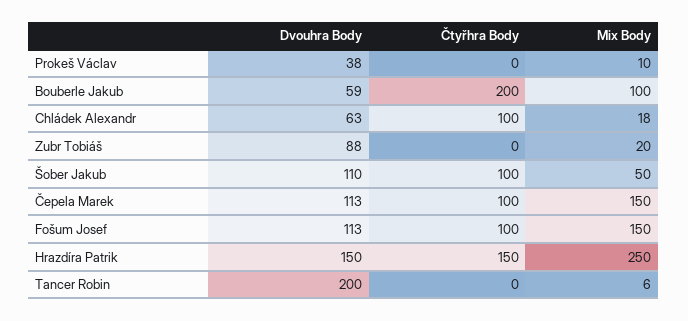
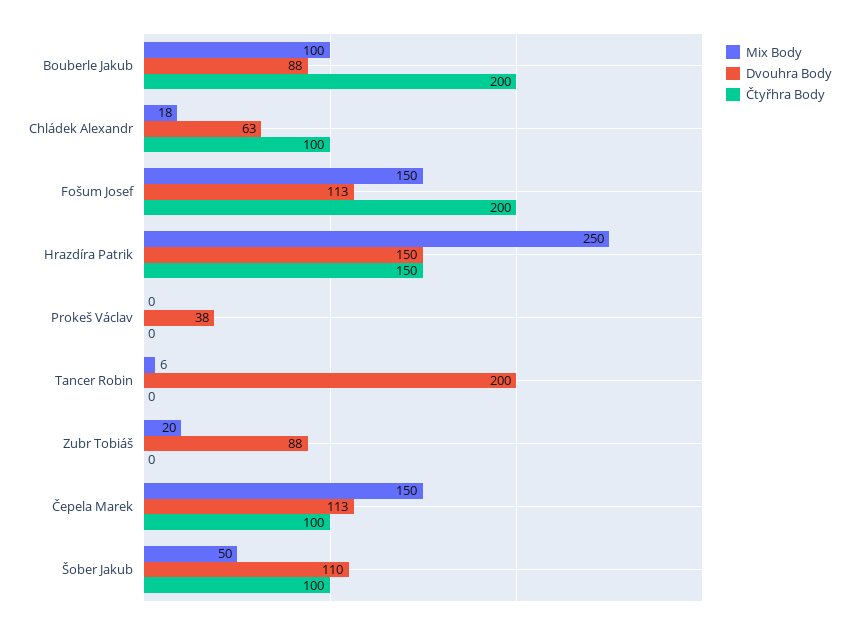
Mix Body, Prokeš Václav: 10 -> 0
Dvouhra Body, Bouberle Jakub: 59 -> 88
Čtyřhra Body, Fošum Josef: 100 -> 200

